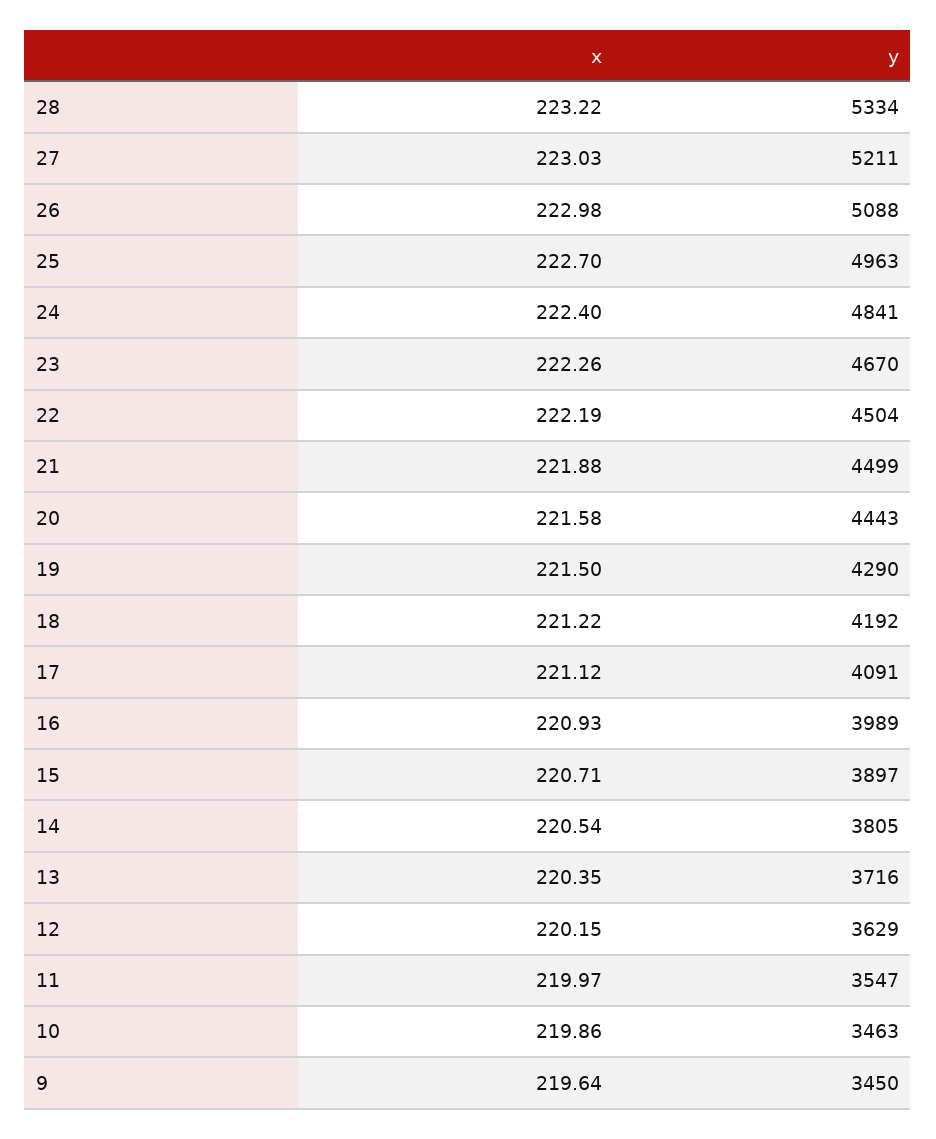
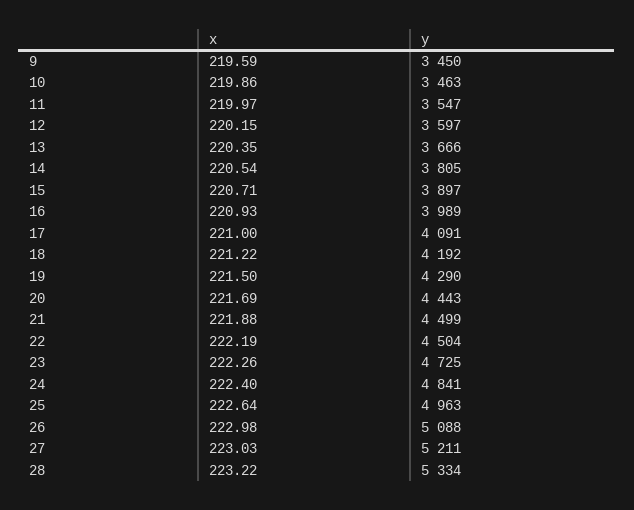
x, 25: 222.7 -> 222.64
y, 23: 4670 -> 4725
x, 20: 221.58 -> 221.69
x, 17: 221.12 -> 221
y, 13: 3716 -> 3666
y, 12: 3629 -> 3597
x, 9: 219.64 -> 219.59

